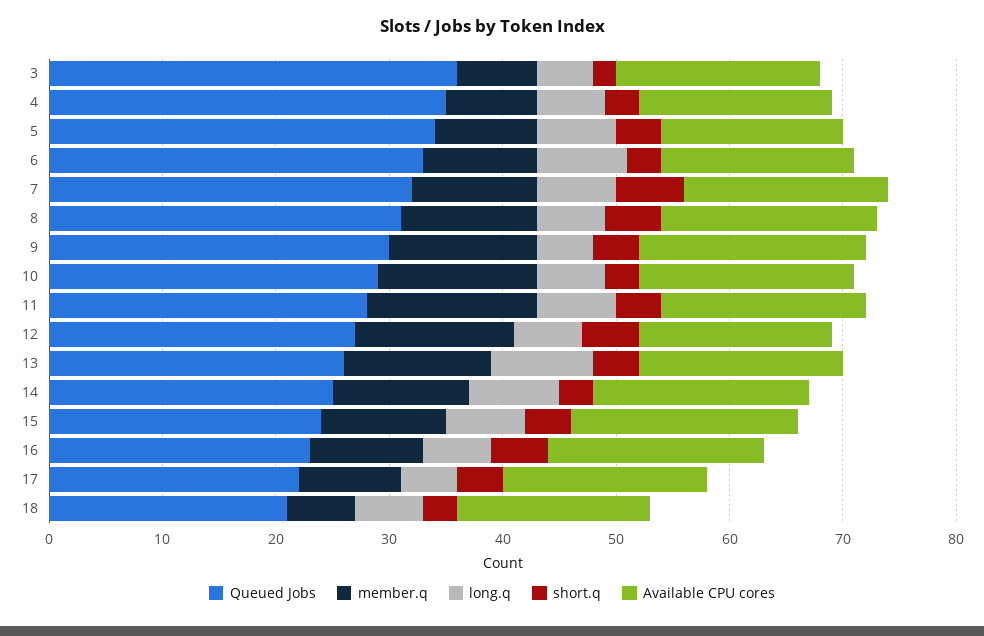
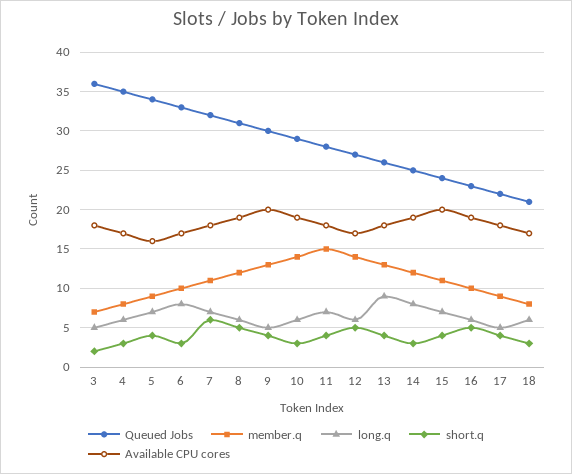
member.q, 18: 6 -> 8

